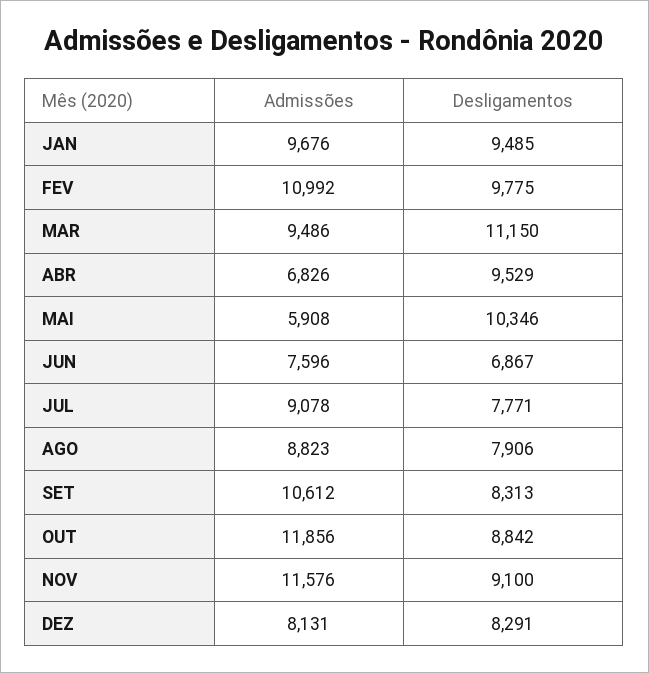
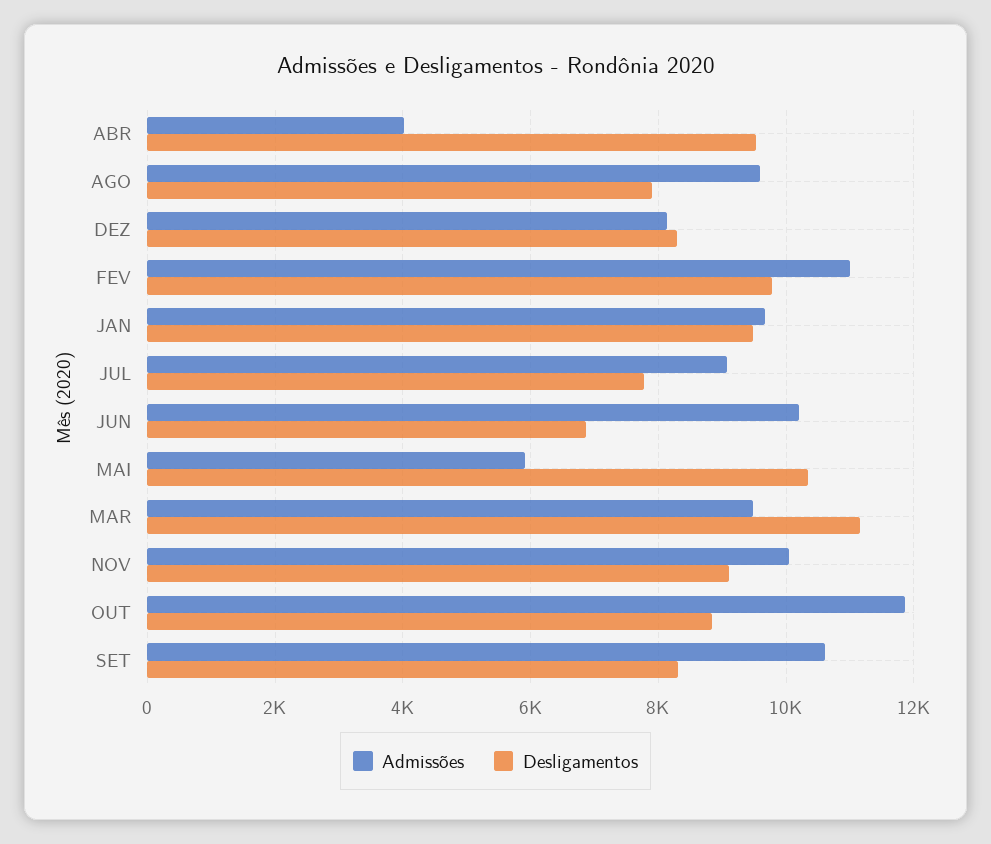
Admissões, ABR: 6826 -> 4000
Admissões, JUN: 7596 -> 10200
Admissões, AGO: 8823 -> 9600
Admissões, NOV: 11576 -> 10000

